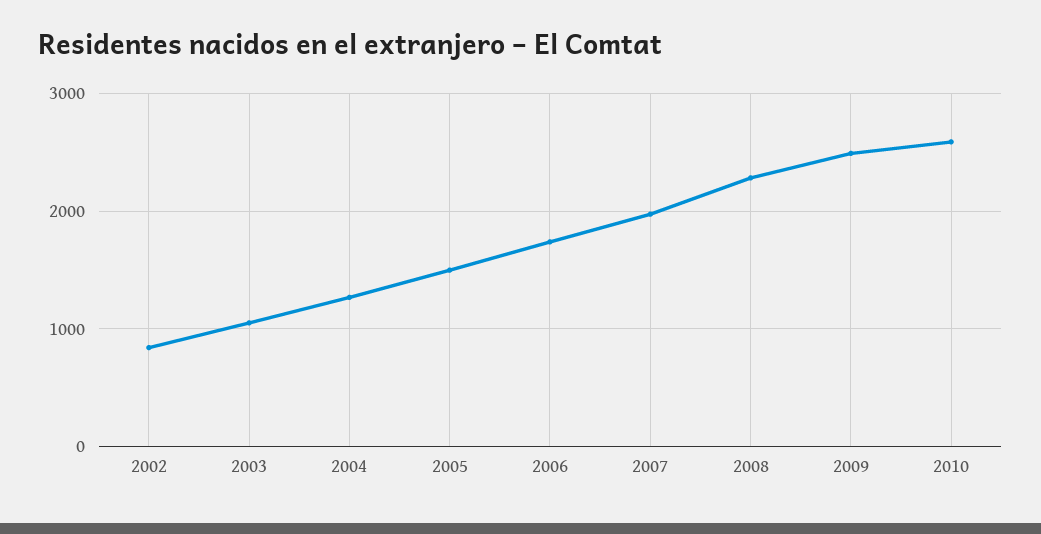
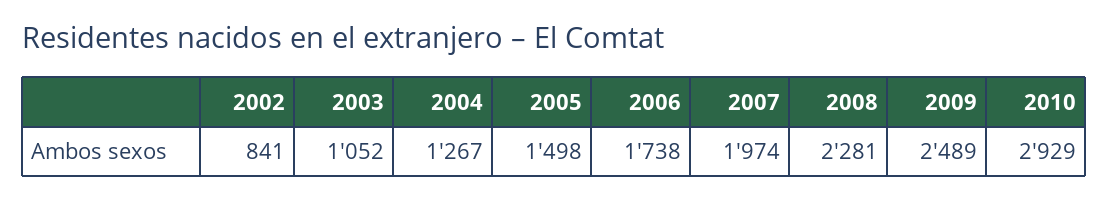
2010: 2600 -> 2929

